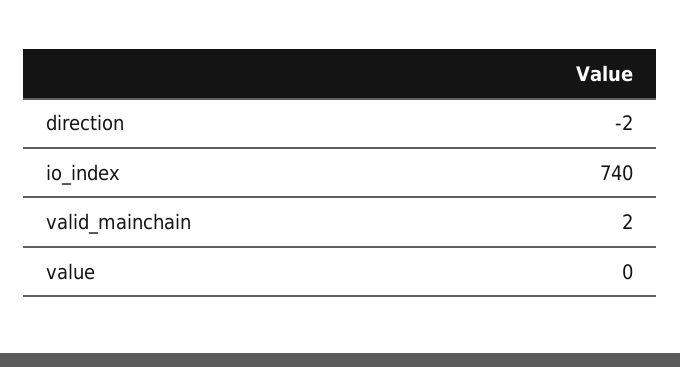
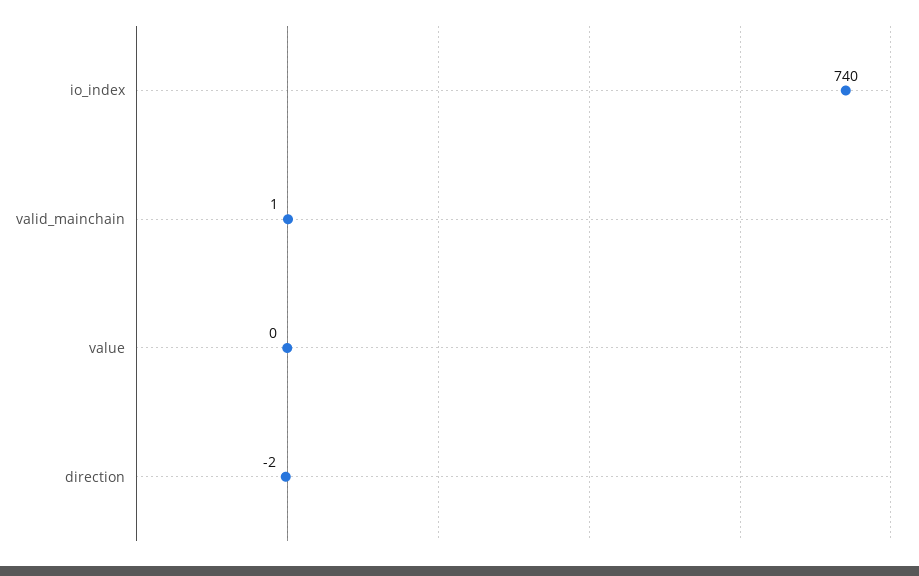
valid_mainchain: 2 -> 1

